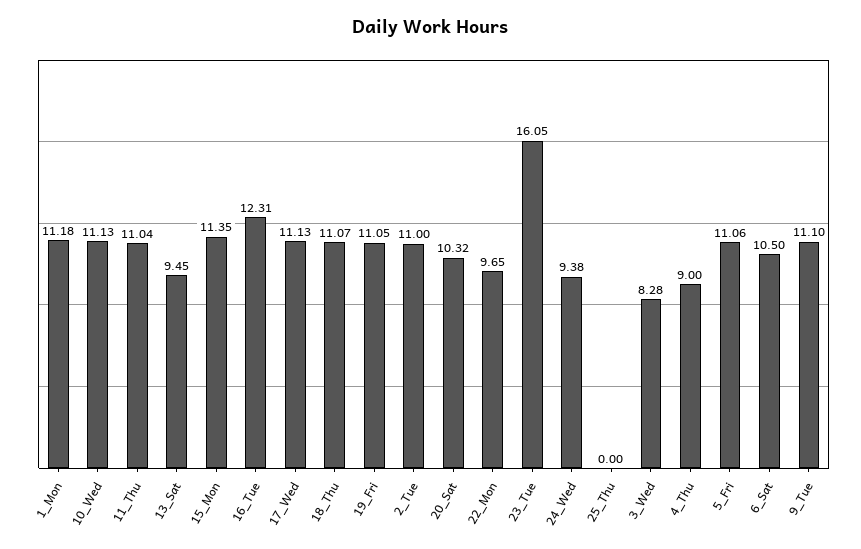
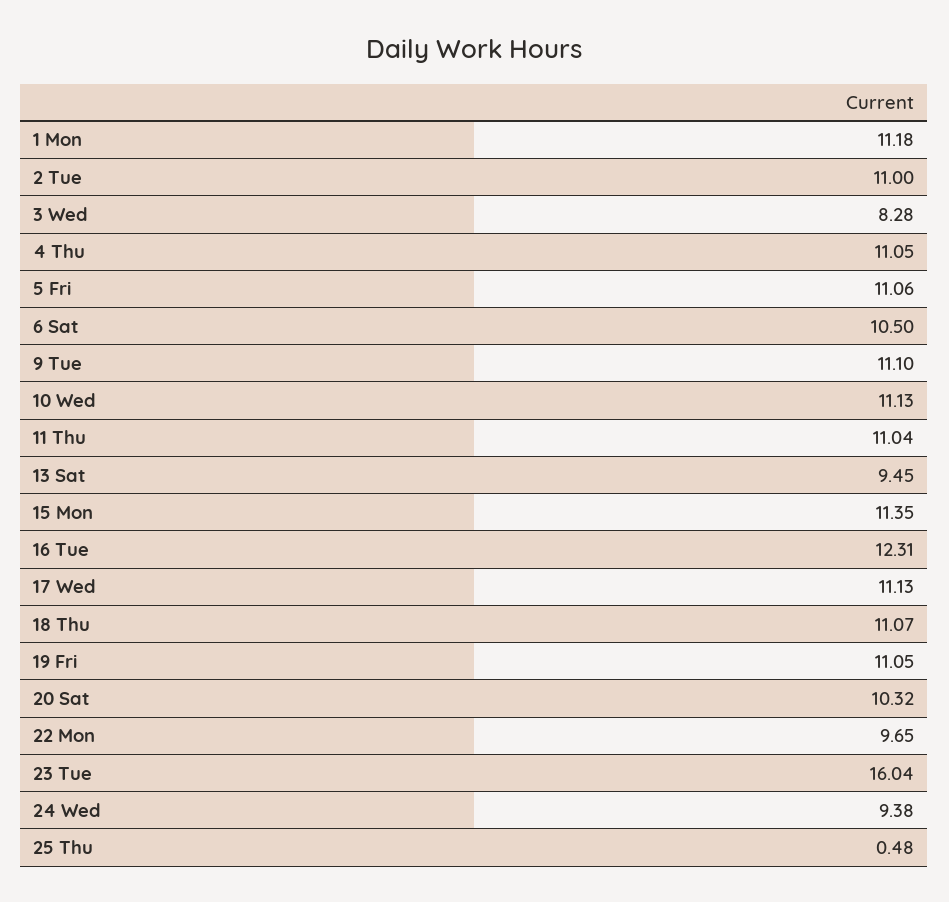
23_Tue: 16.05 -> 16.04
25_Thu: 0 -> 0.48
4_Thu: 9 -> 11.05

